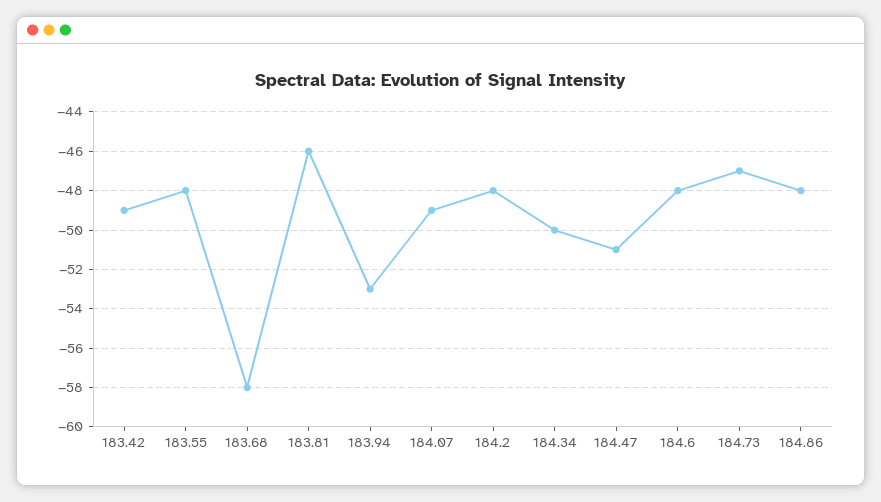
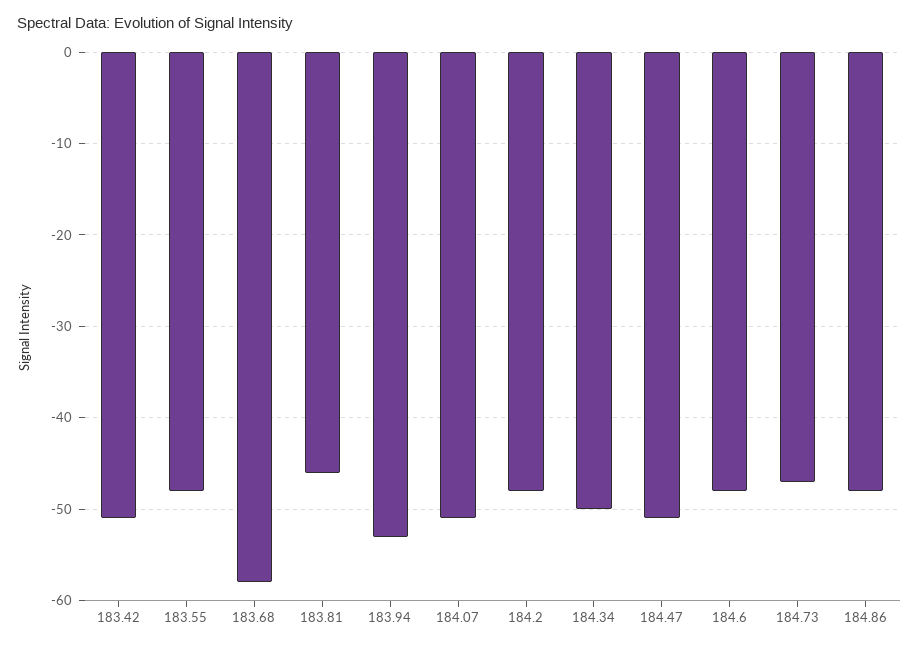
183.42: -49 -> -51
184.07: -49 -> -51

